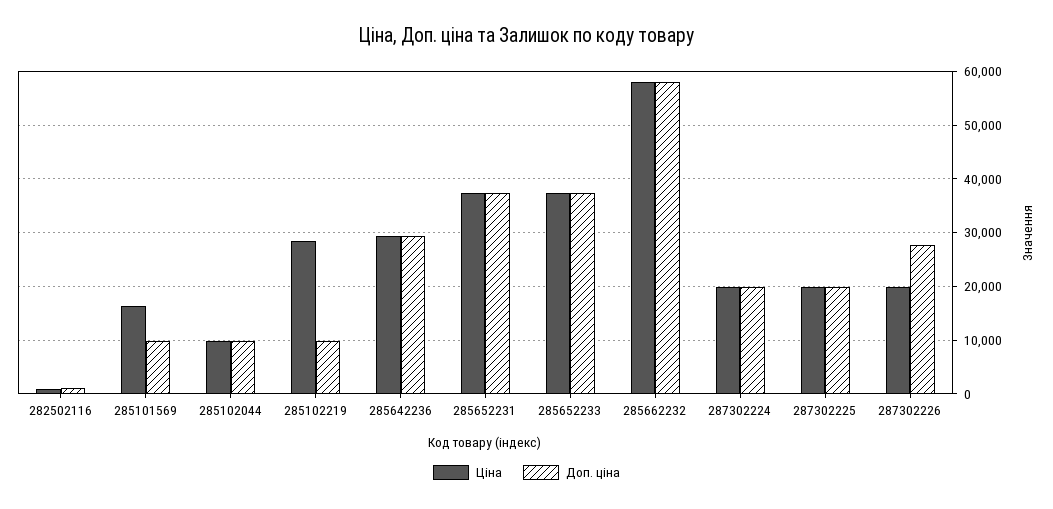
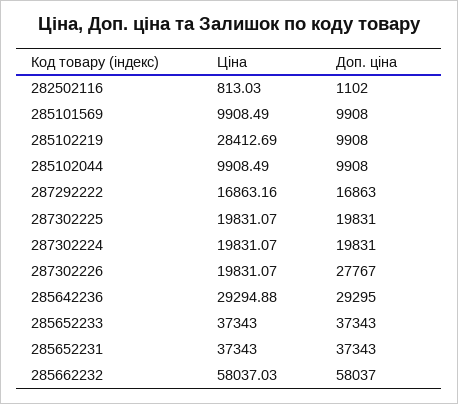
Ціна, 285101569: 16000 -> 9908.49
Ціна, 287292222: none -> 16863.16
Доп. ціна, 287292222: none -> 16863

